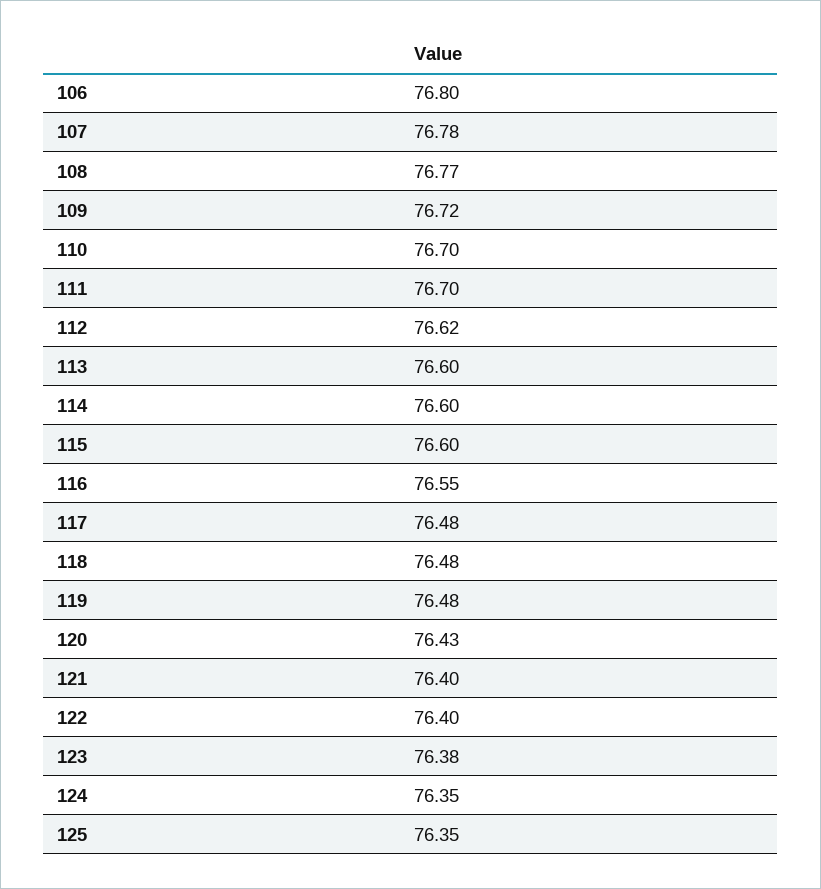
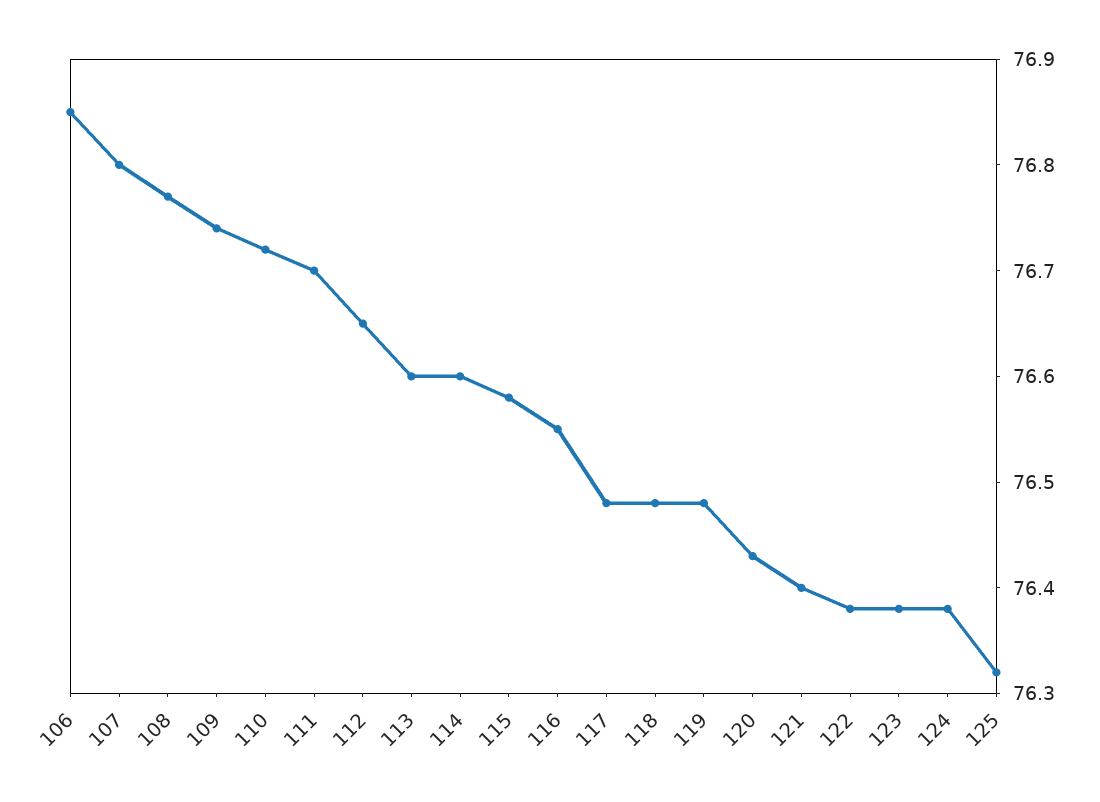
106: 76.8 -> 76.85
107: 76.78 -> 76.8
109: 76.72 -> 76.74
110: 76.7 -> 76.72
112: 76.62 -> 76.65
115: 76.6 -> 76.58
122: 76.4 -> 76.38
124: 76.35 -> 76.38
125: 76.35 -> 76.32

